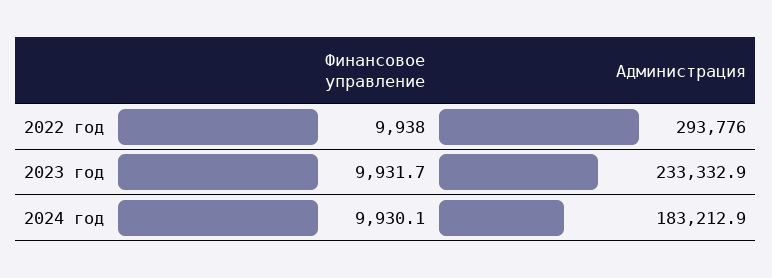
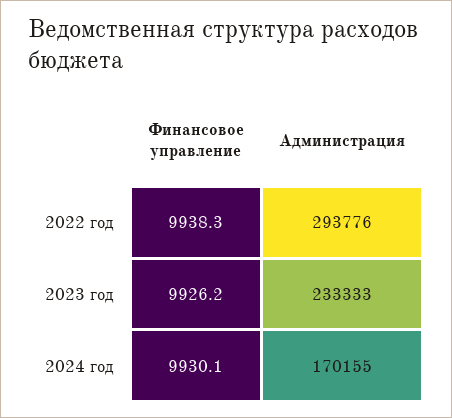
Финансовое управление, 2022 год: 9938 -> 9938.3
Финансовое управление, 2023 год: 9931.7 -> 9926.2
Администрация, 2024 год: 183212.9 -> 170155

